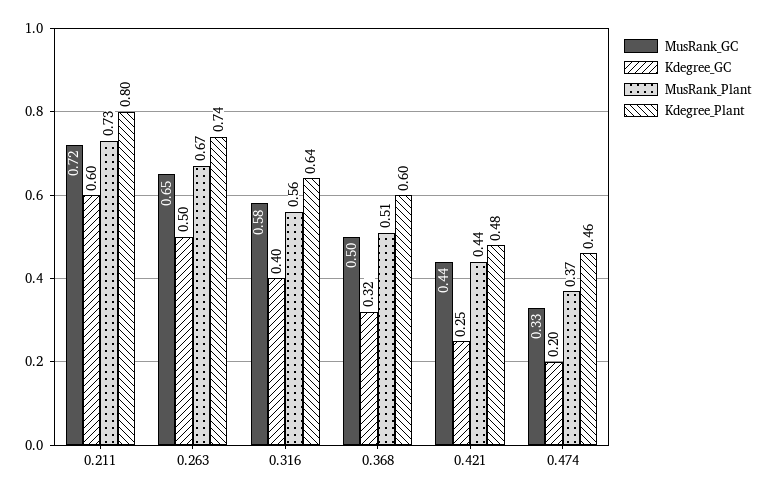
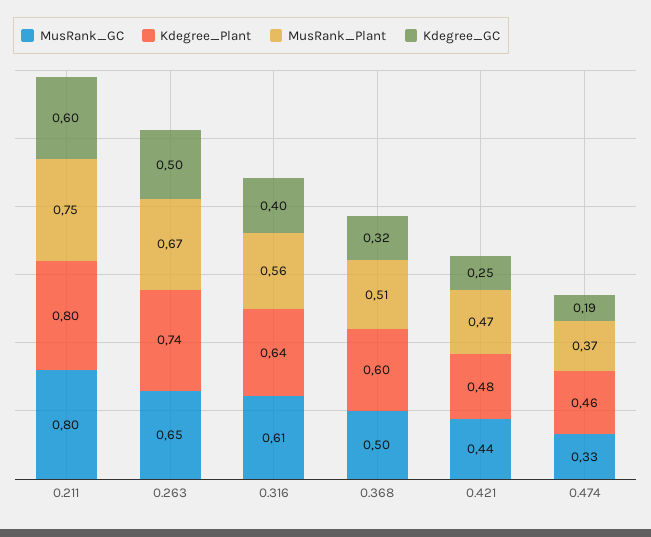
MusRank_GC, 0.211: 0.72 -> 0.8
MusRank_Plant, 0.211: 0.73 -> 0.75
MusRank_GC, 0.316: 0.58 -> 0.61
MusRank_Plant, 0.421: 0.44 -> 0.47
Kdegree_GC, 0.474: 0.2 -> 0.19

